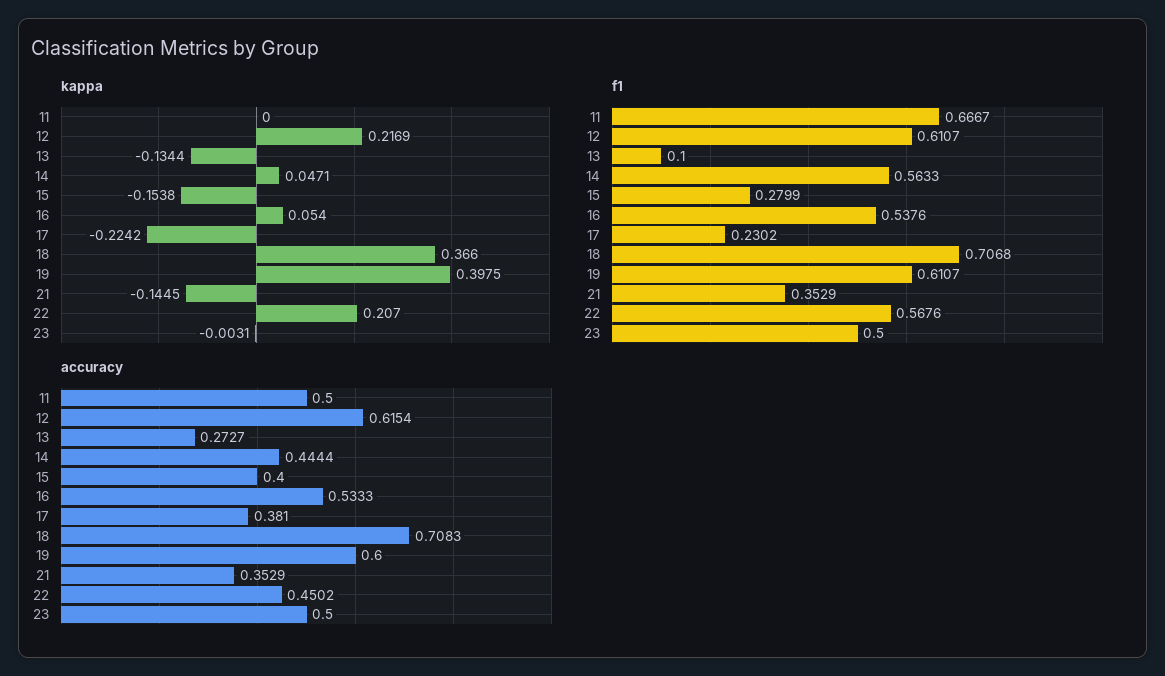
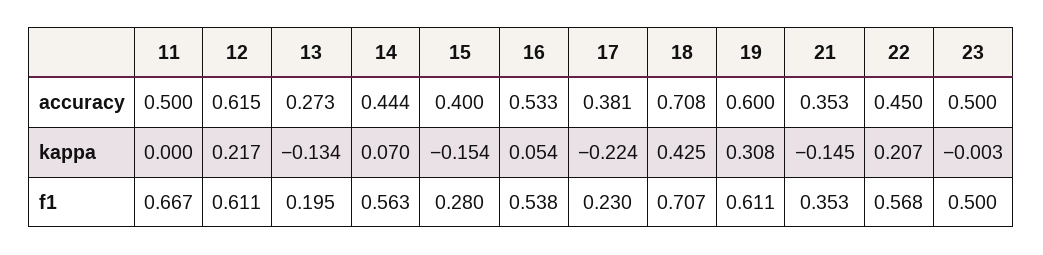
kappa, 14: 0.0471 -> 0.07
kappa, 18: 0.366 -> 0.425
kappa, 19: 0.3975 -> 0.308
f1, 13: 0.1 -> 0.195

